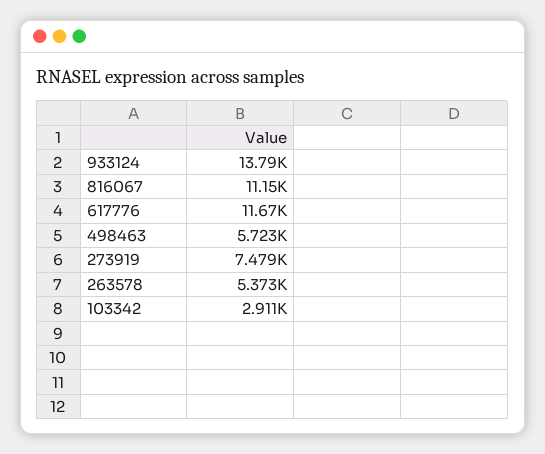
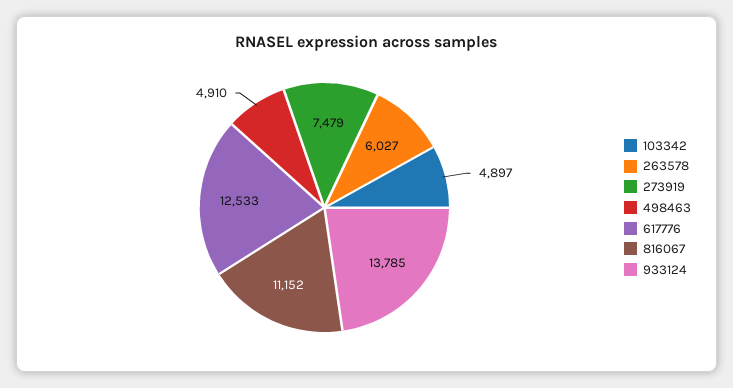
617776: 11670 -> 12533
498463: 5723 -> 4910
263578: 5373 -> 6027
103342: 2911 -> 4897

